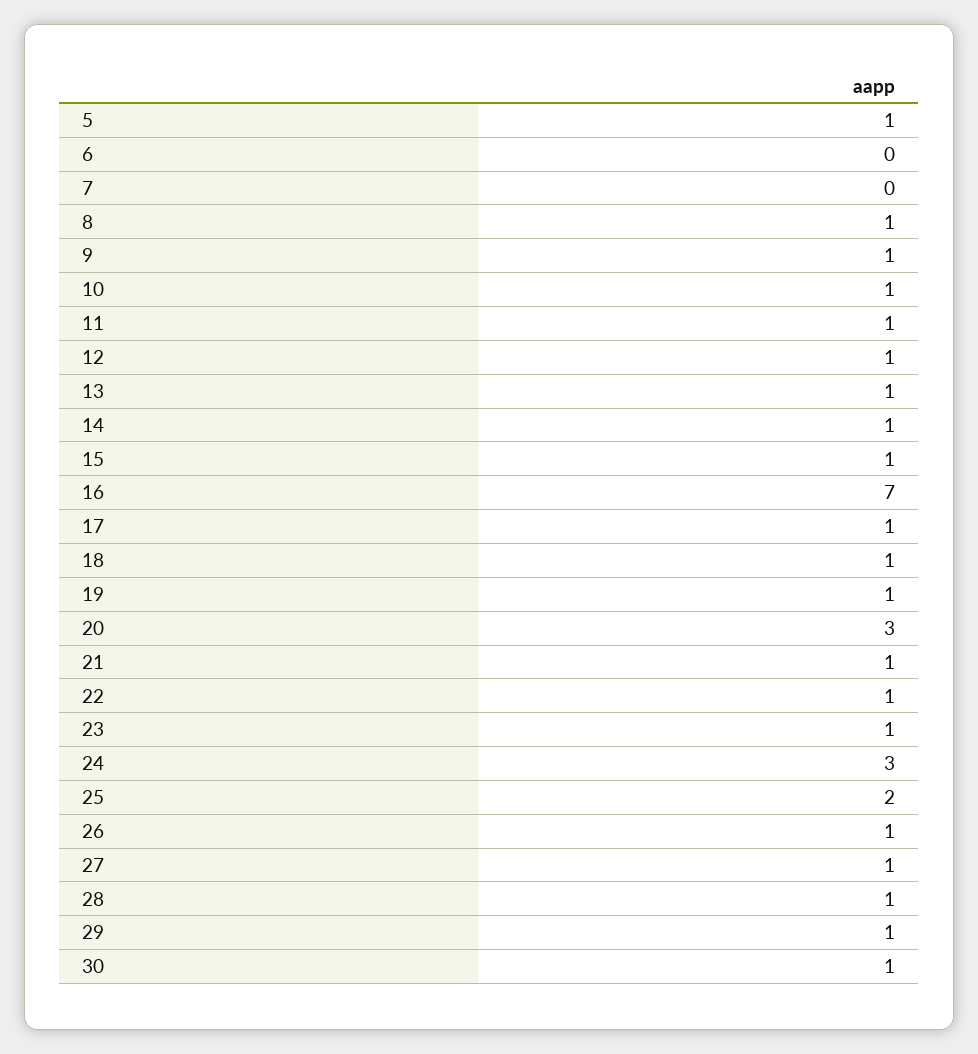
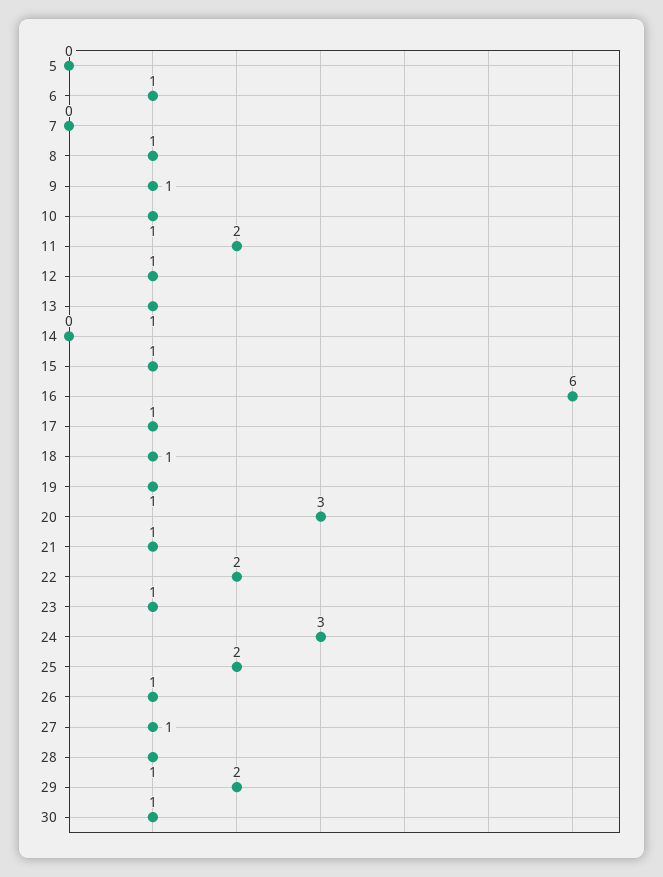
5: 1 -> 0
6: 0 -> 1
11: 1 -> 2
14: 1 -> 0
16: 7 -> 6
22: 1 -> 2
29: 1 -> 2

